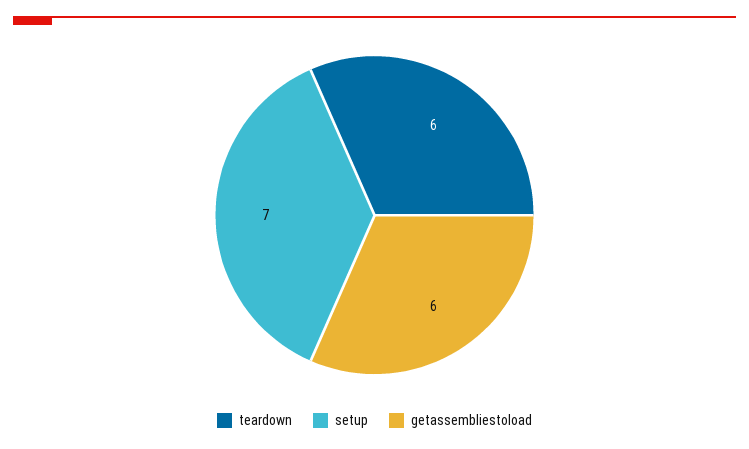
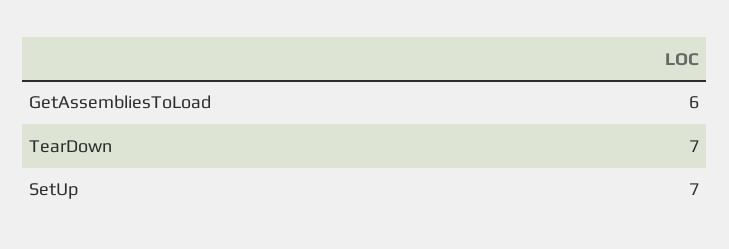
teardown: 6 -> 7

